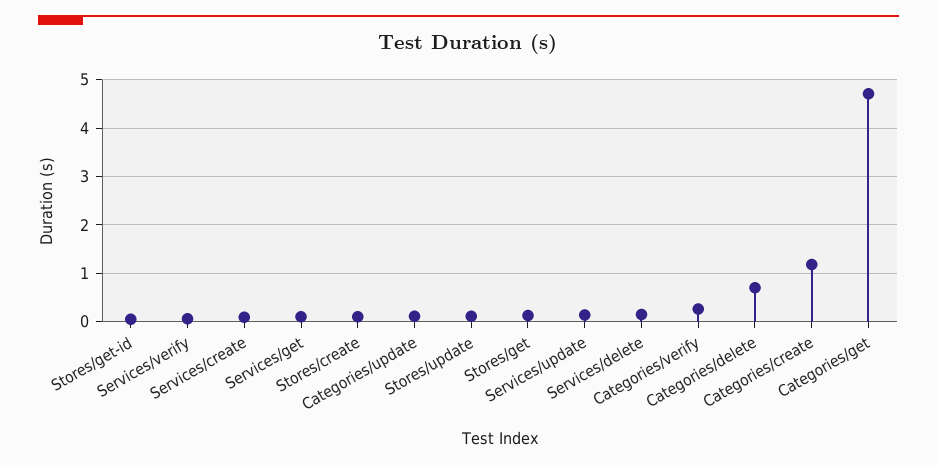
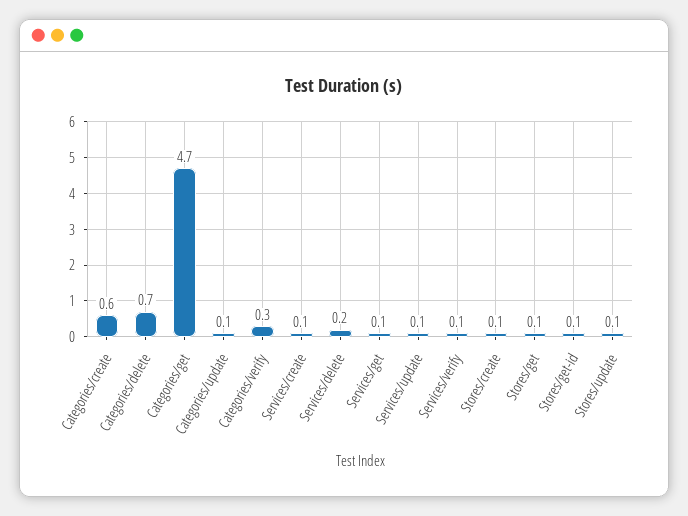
Categories/create: 1.2 -> 0.6

